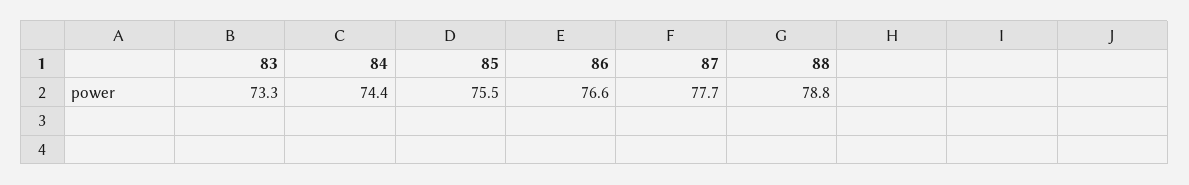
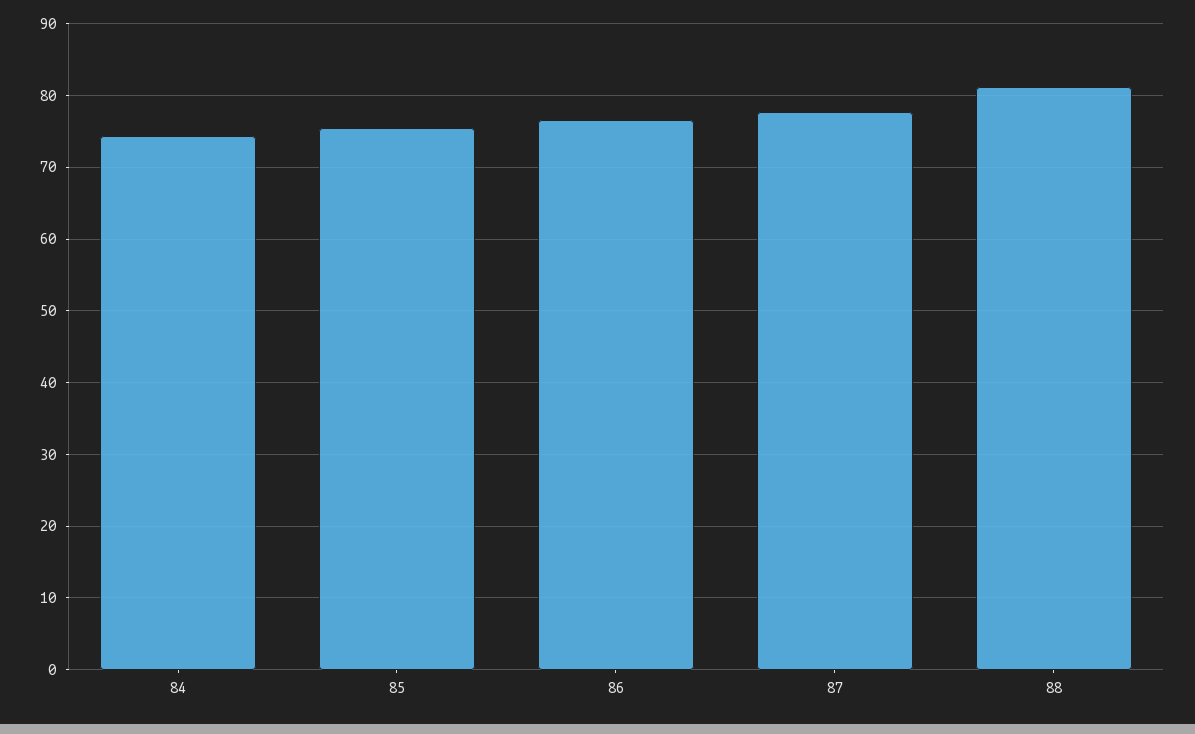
83: 73.3 -> none
88: 78.8 -> 81

